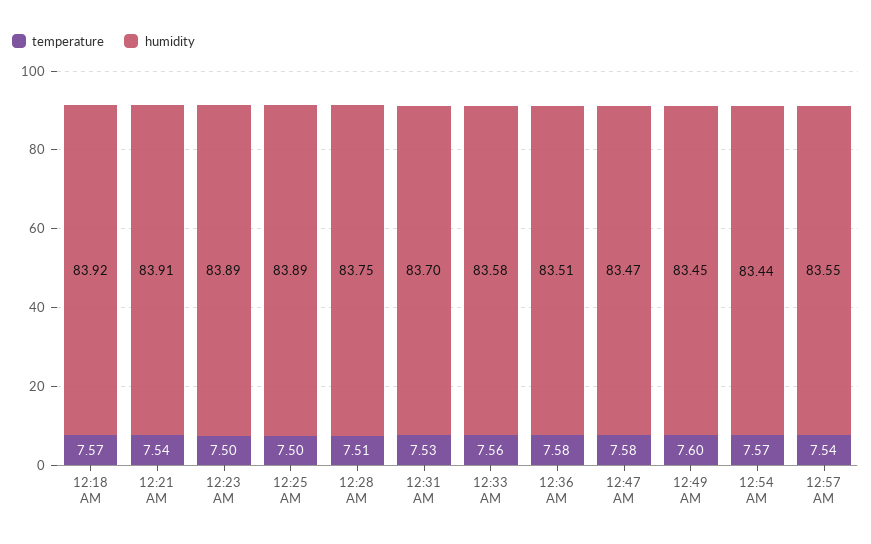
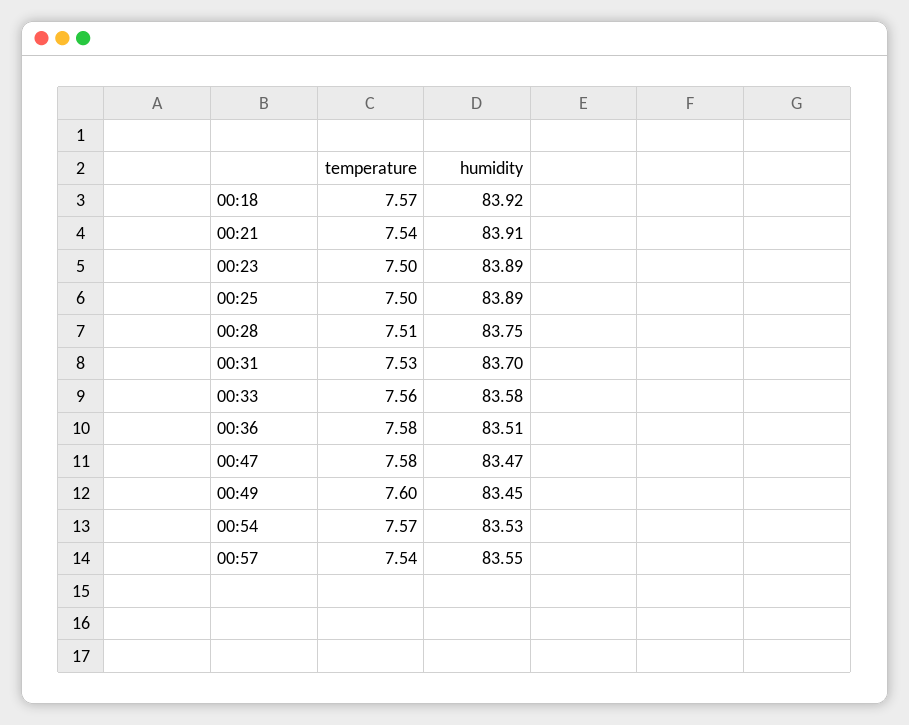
humidity, 12:54 AM: 83.44 -> 83.53

